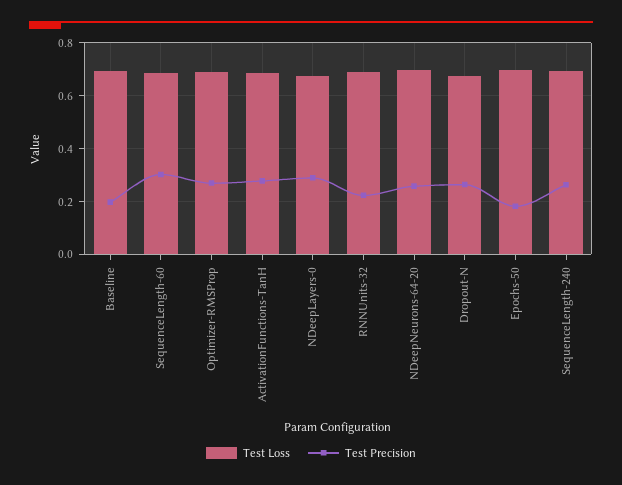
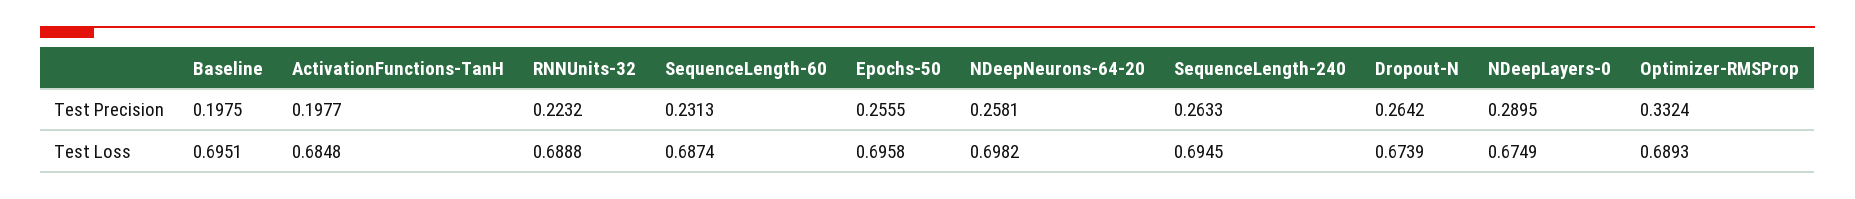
Test Precision, SequenceLength-60: 0.3 -> 0.2313
Test Precision, Optimizer-RMSProp: 0.275 -> 0.3324
Test Precision, ActivationFunctions-TanH: 0.275 -> 0.1977
Test Precision, Epochs-50: 0.175 -> 0.2555

